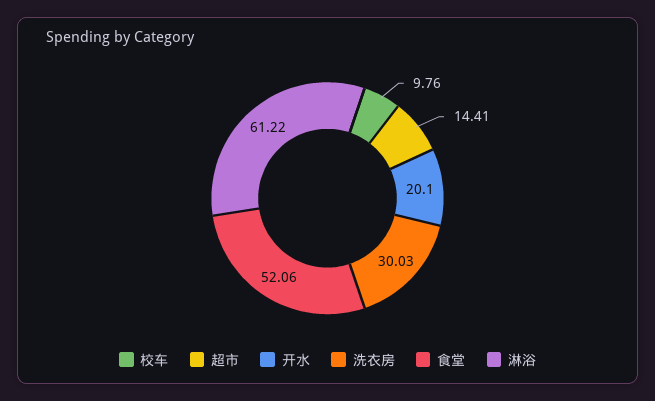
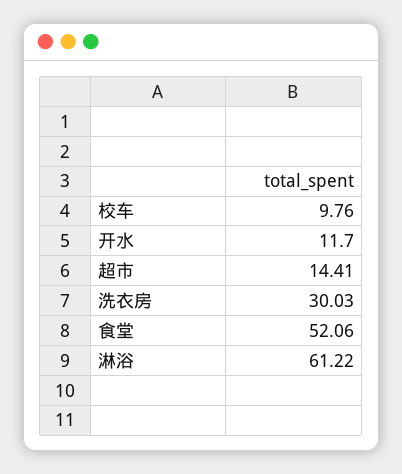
开水: 20.1 -> 11.7

